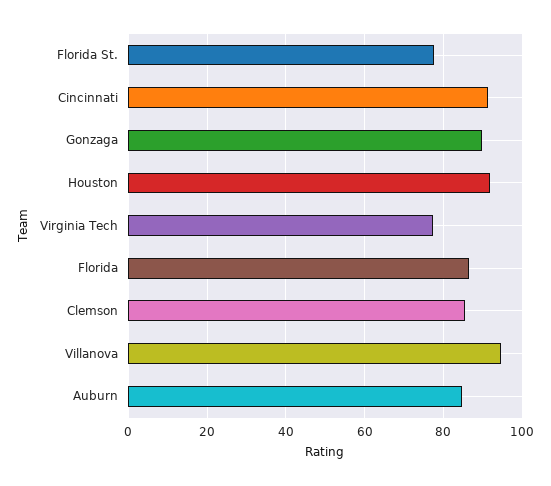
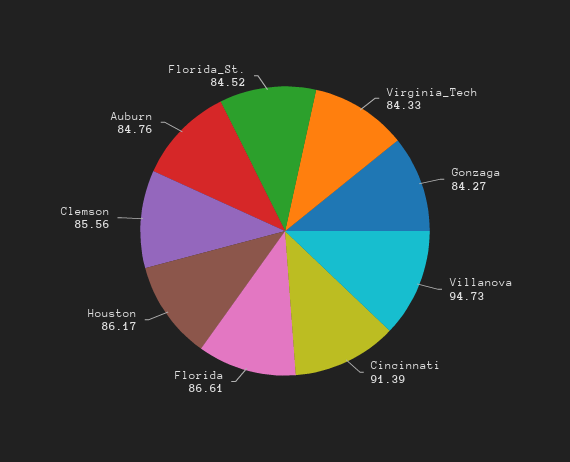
Florida St.: 78 -> 84.52
Gonzaga: 90 -> 84.27
Houston: 92 -> 86.17
Virginia Tech: 78 -> 84.33

